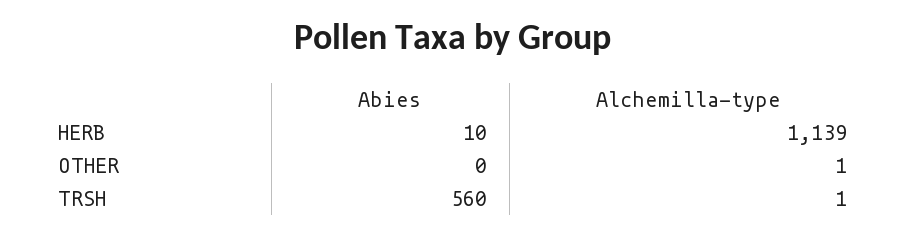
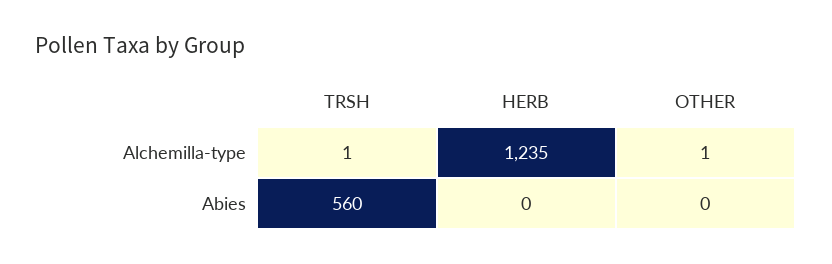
Abies, HERB: 10 -> 0
Alchemilla-type, HERB: 1139 -> 1235

